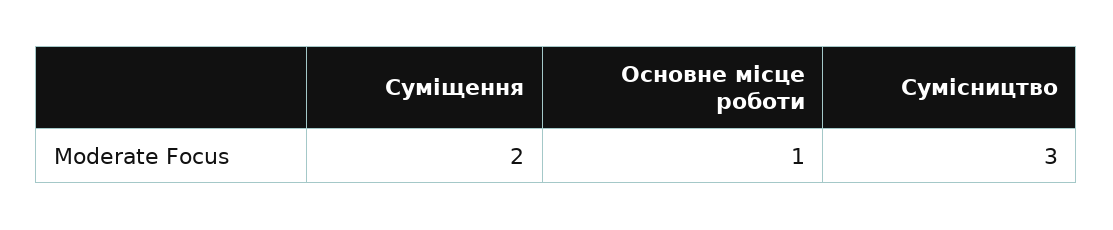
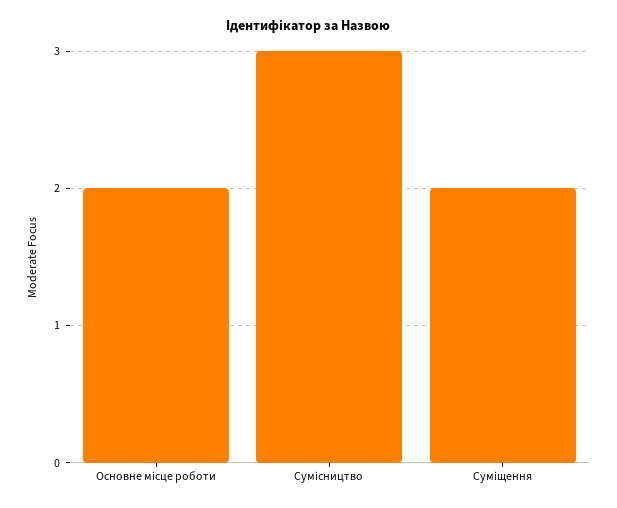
Основне місце роботи: 1 -> 2

